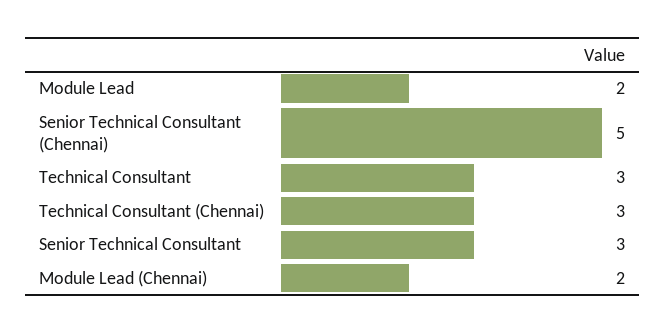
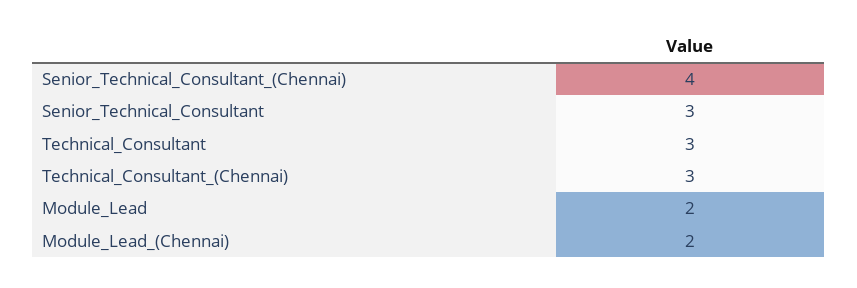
Senior Technical Consultant (Chennai): 5 -> 4

